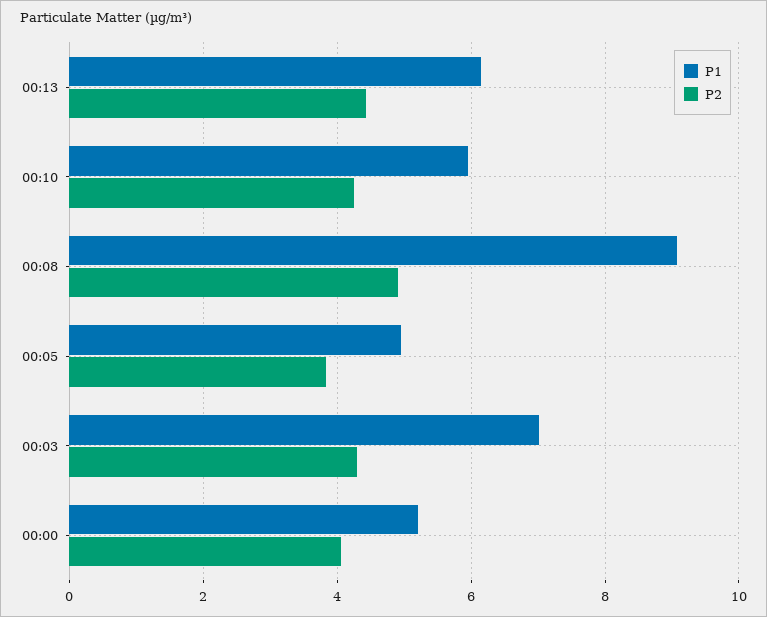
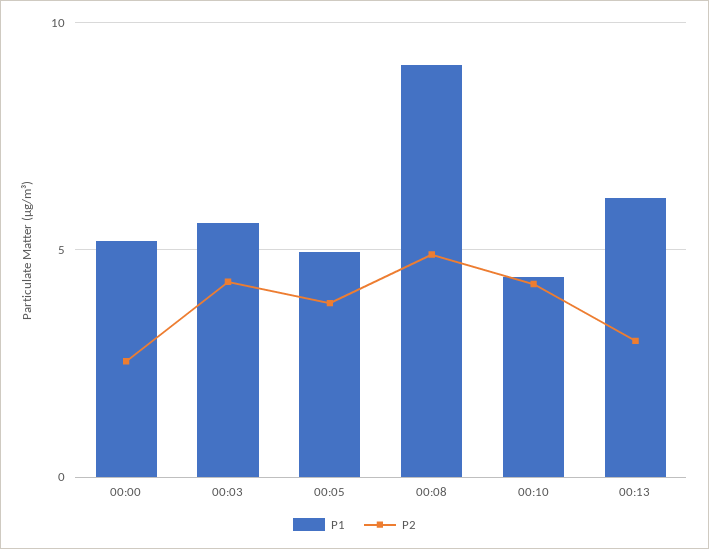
P2, 00:13: 4.4 -> 3
P1, 00:10: 6 -> 4.5
P1, 00:03: 7 -> 5.5
P2, 00:00: 4 -> 2.5

